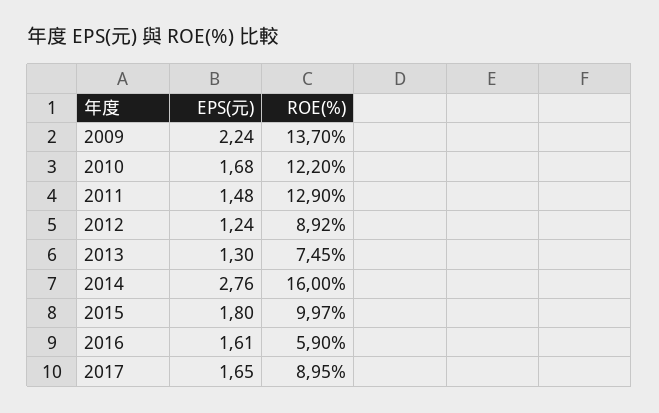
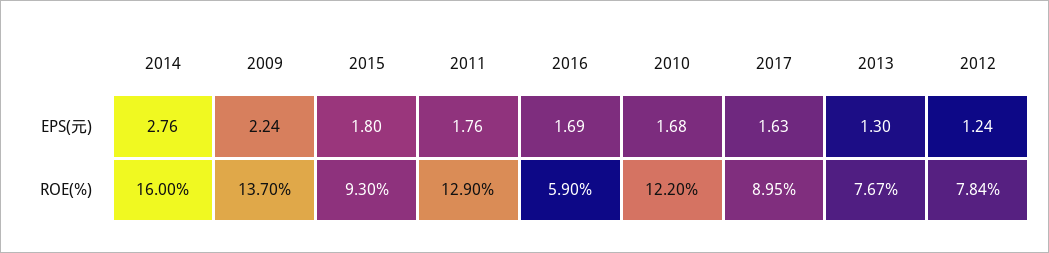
EPS(元), 2011: 1.48 -> 1.76
ROE(%), 2012: 8.92 -> 7.84
ROE(%), 2013: 7.45 -> 7.67
ROE(%), 2015: 9.97 -> 9.3
EPS(元), 2016: 1.61 -> 1.69
EPS(元), 2017: 1.65 -> 1.63

